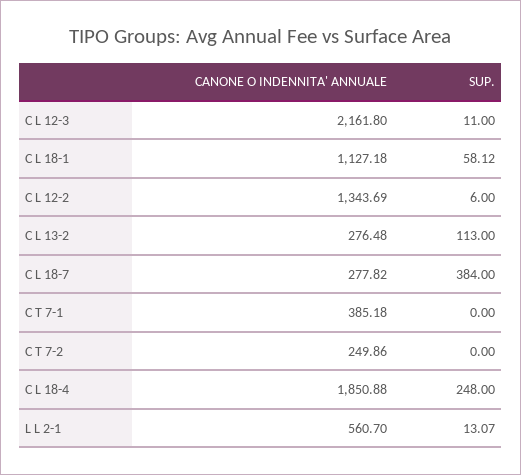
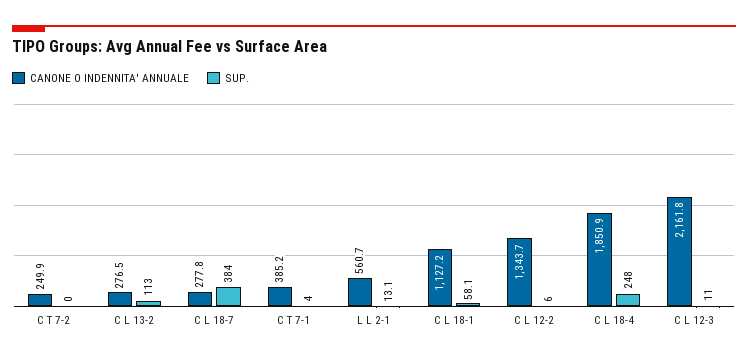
SUP., C T 7-1: 0 -> 4

